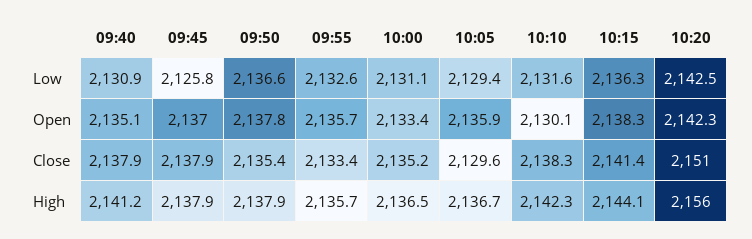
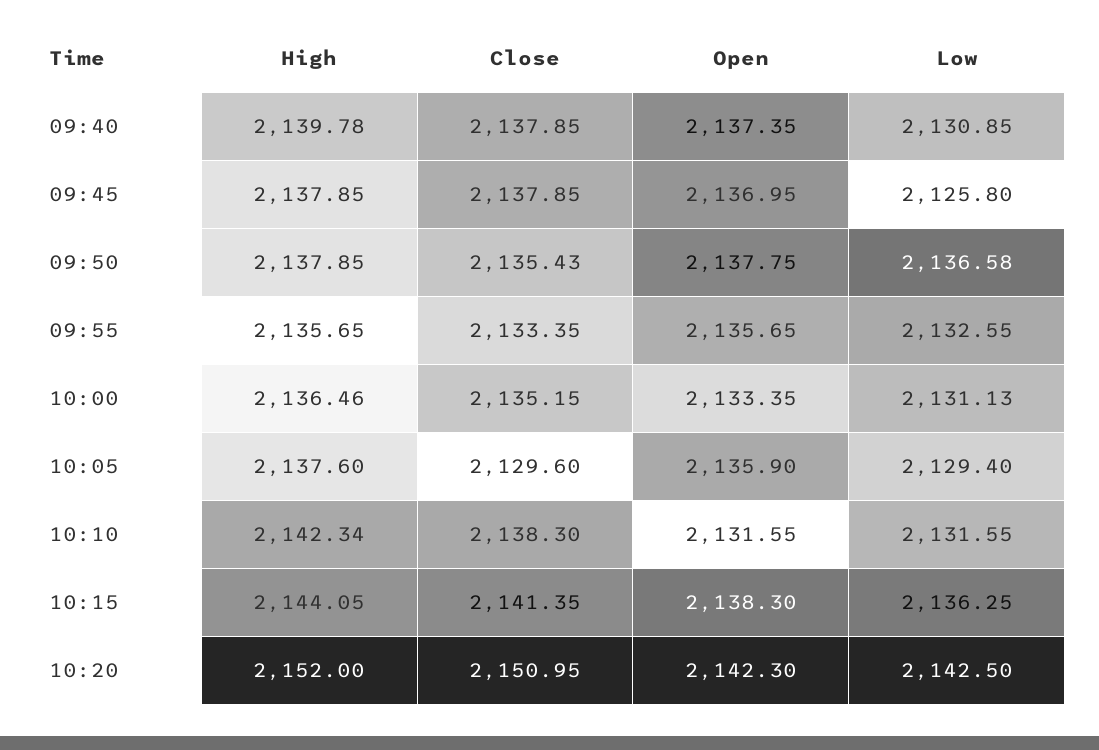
09:40, Open: 2135.1 -> 2137.35
10:10, Open: 2130.1 -> 2131.55
09:40, High: 2141.2 -> 2139.78
10:05, High: 2136.7 -> 2137.6
10:20, High: 2156 -> 2152

